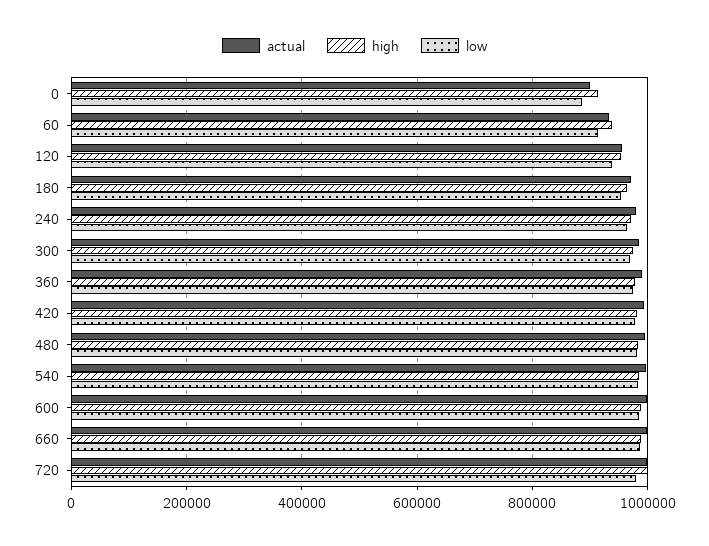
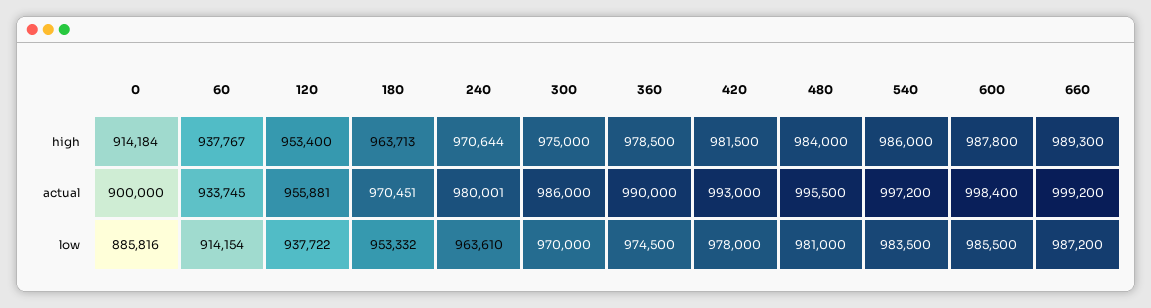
actual, 720: 1000000 -> none
high, 720: 1000000 -> none
low, 720: 980000 -> none

